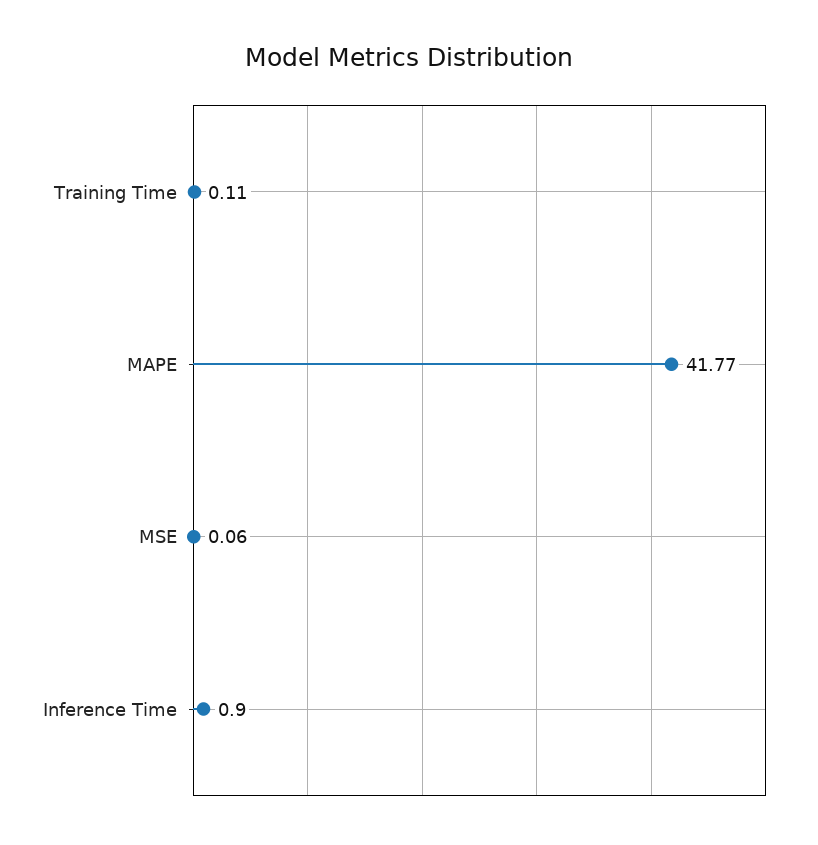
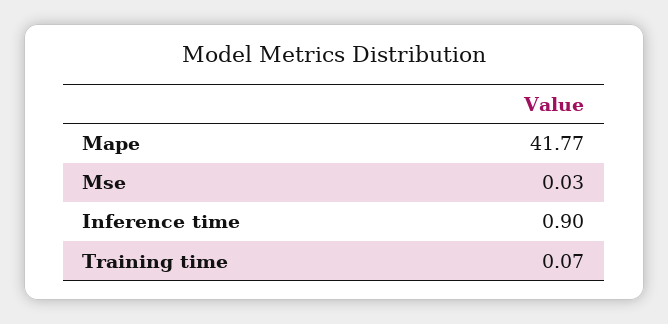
Training Time: 0.11 -> 0.07
MSE: 0.06 -> 0.03

